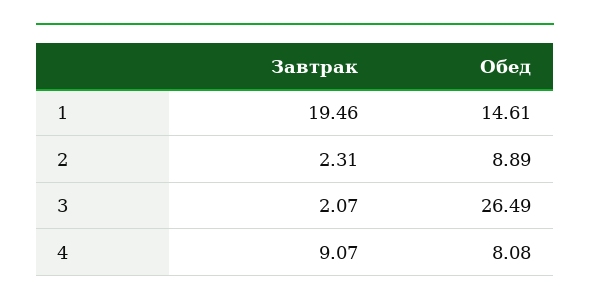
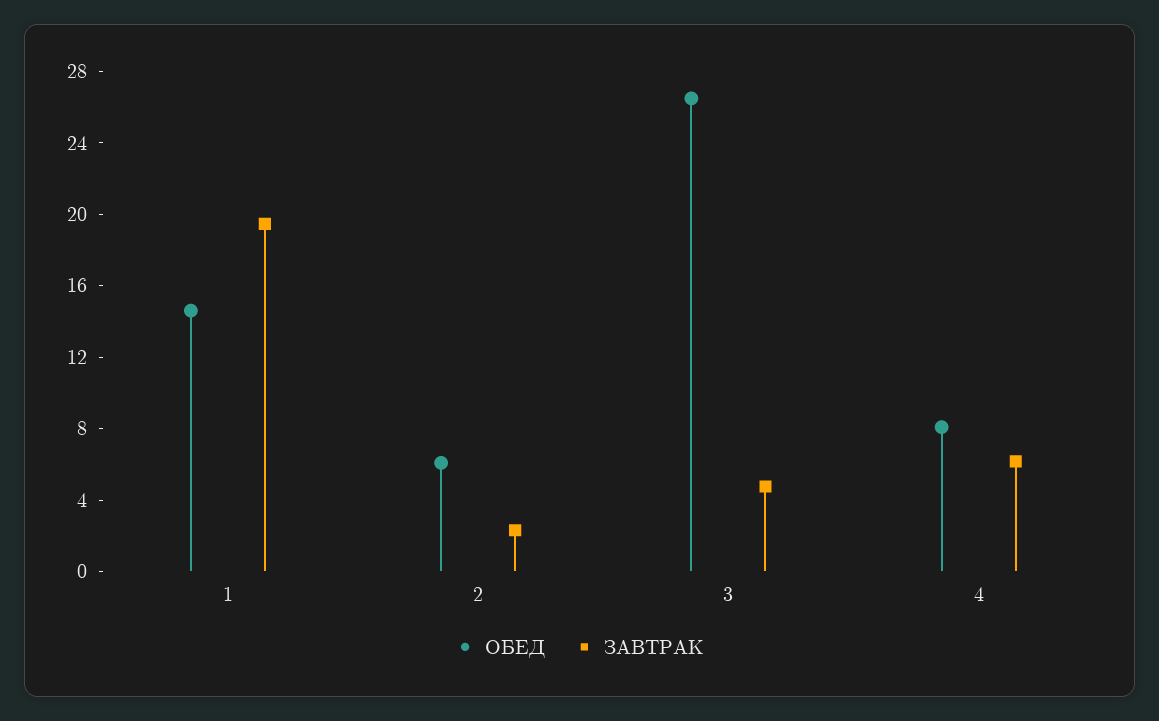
Обед, 2: 8.89 -> 6
Завтрак, 3: 2.07 -> 5
Завтрак, 4: 9.07 -> 6

